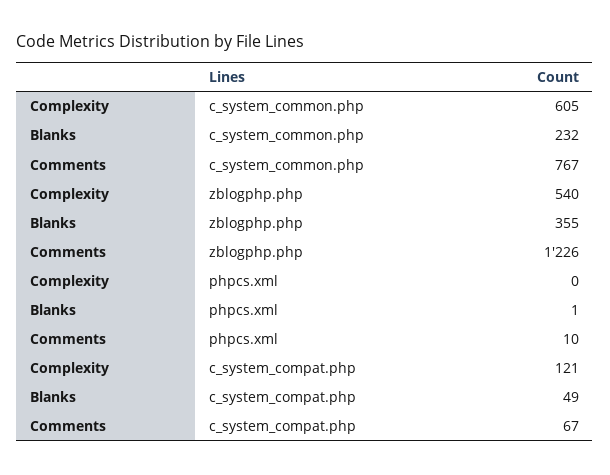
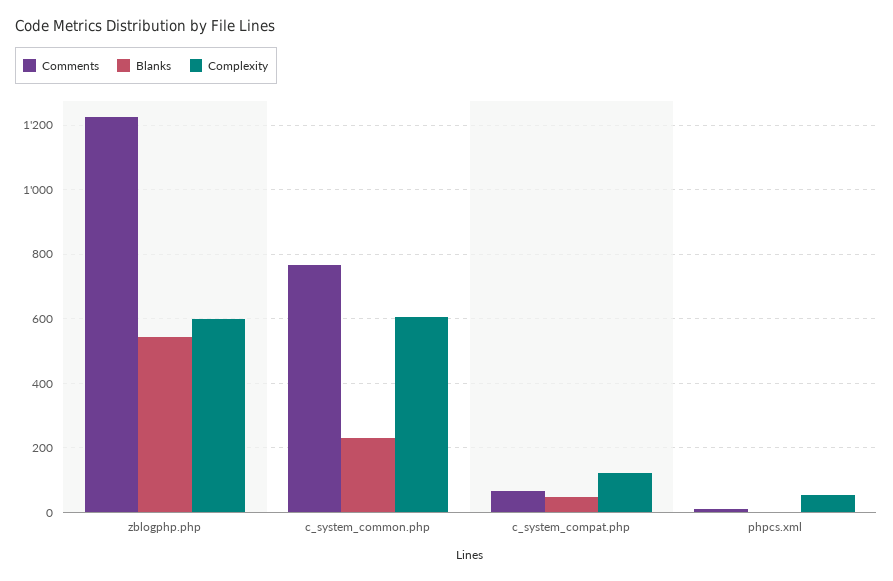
Complexity, zblogphp.php: 540 -> 600
Blanks, zblogphp.php: 355 -> 540
Complexity, phpcs.xml: 0 -> 60

